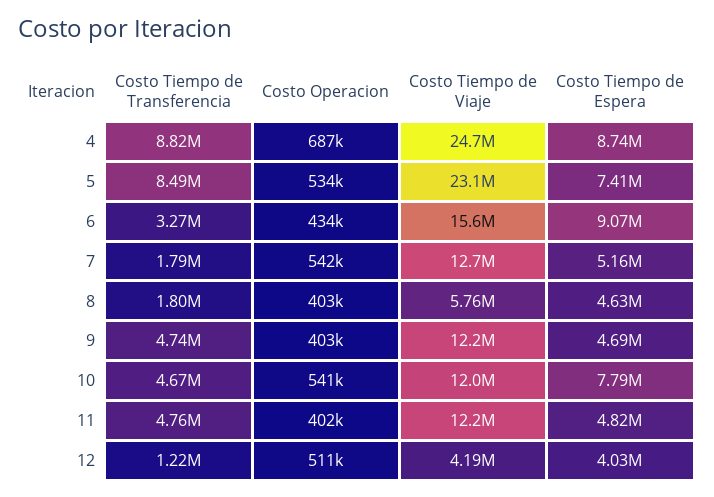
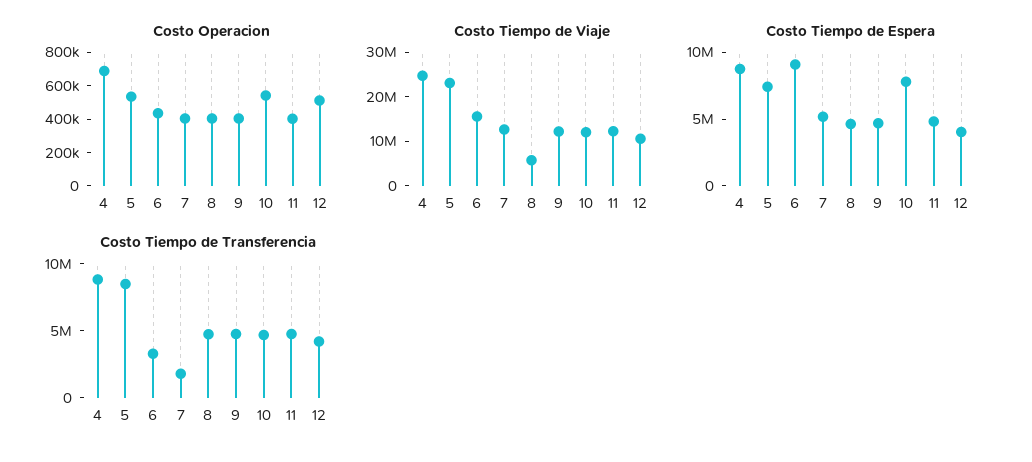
Costo Operacion, 7: 542000 -> 400000
Costo Tiempo de Transferencia, 8: 1800000 -> 5000000
Costo Tiempo de Transferencia, 12: 1220000 -> 4000000
Costo Tiempo de Viaje, 12: 4190000 -> 10000000

